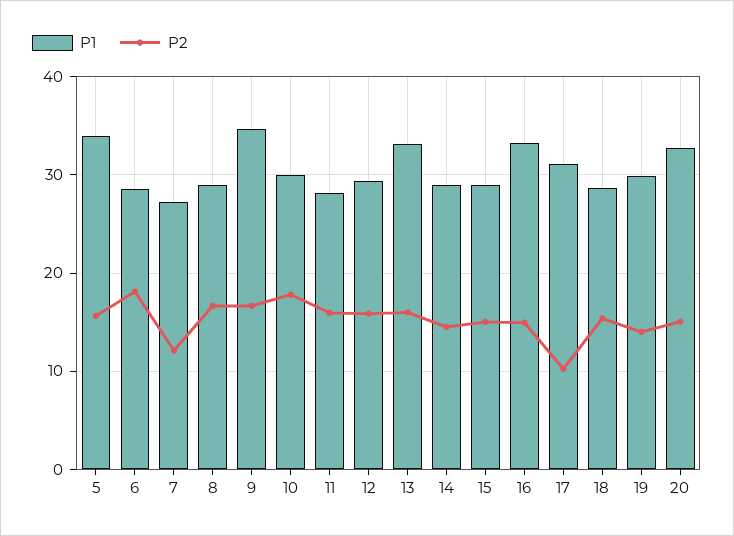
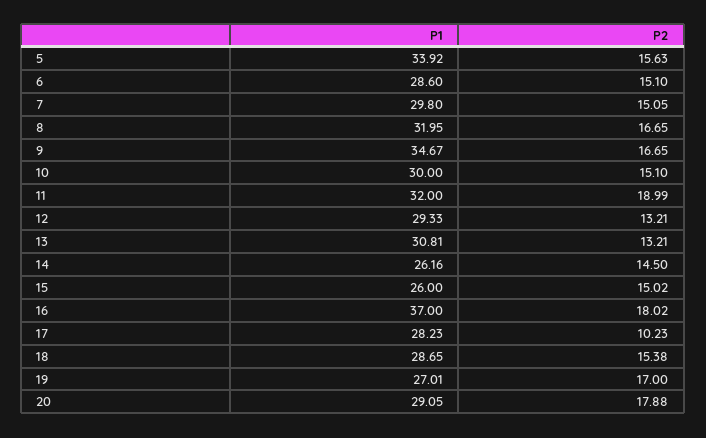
P2, 6: 18 -> 15.1
P1, 7: 27 -> 29.8
P2, 7: 12 -> 15.05
P1, 8: 29 -> 31.95
P2, 10: 18 -> 15.1
P1, 11: 28 -> 32
P2, 11: 16 -> 18.99
P2, 12: 16 -> 13.21
P1, 13: 33 -> 30.81
P2, 13: 16 -> 13.21
P1, 14: 29 -> 26.16
P1, 15: 29 -> 26
P1, 16: 33 -> 37
P2, 16: 15 -> 18.02
P1, 17: 31 -> 28.23
P1, 19: 30 -> 27.01
P2, 19: 14 -> 17
P1, 20: 33 -> 29.05
P2, 20: 15 -> 17.88

